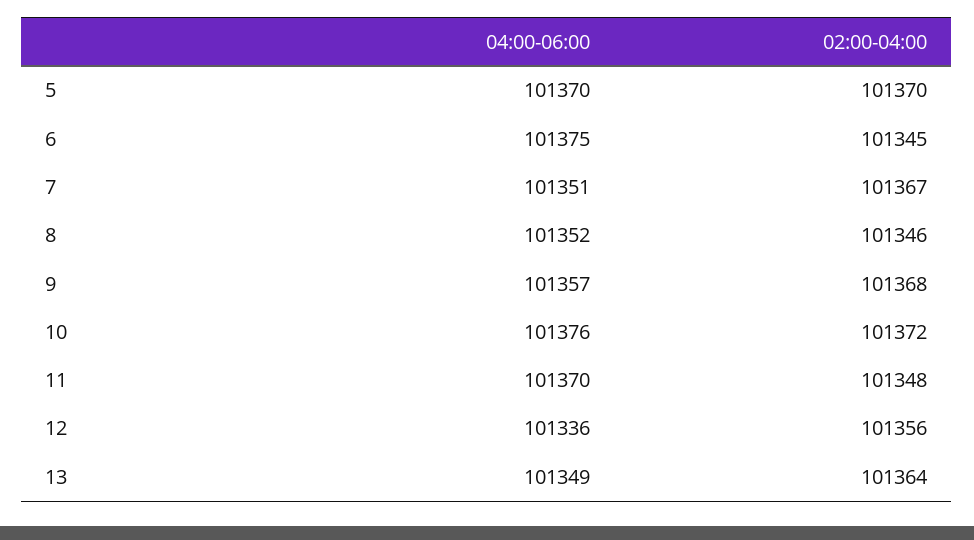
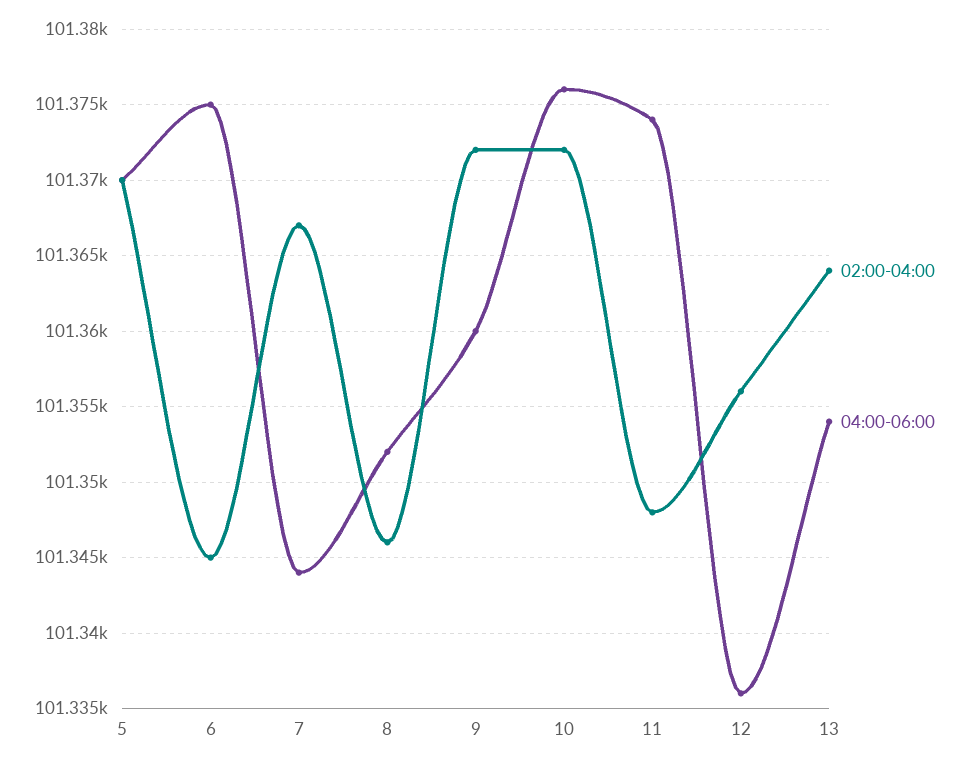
04:00-06:00, 7: 101351 -> 101344
04:00-06:00, 9: 101357 -> 101360
02:00-04:00, 9: 101368 -> 101372
04:00-06:00, 11: 101370 -> 101374
04:00-06:00, 13: 101349 -> 101354

